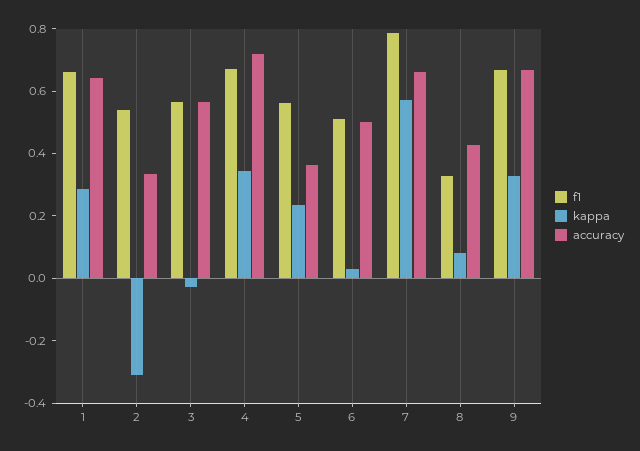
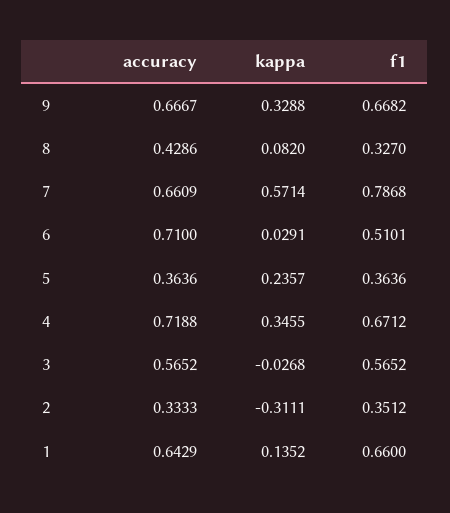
kappa, 1: 0.3 -> 0.1352
f1, 2: 0.55 -> 0.3512
f1, 5: 0.55 -> 0.3636
accuracy, 6: 0.5 -> 0.71

